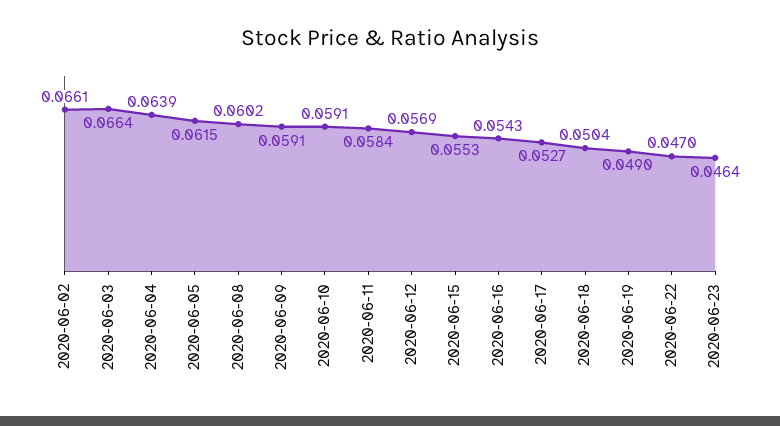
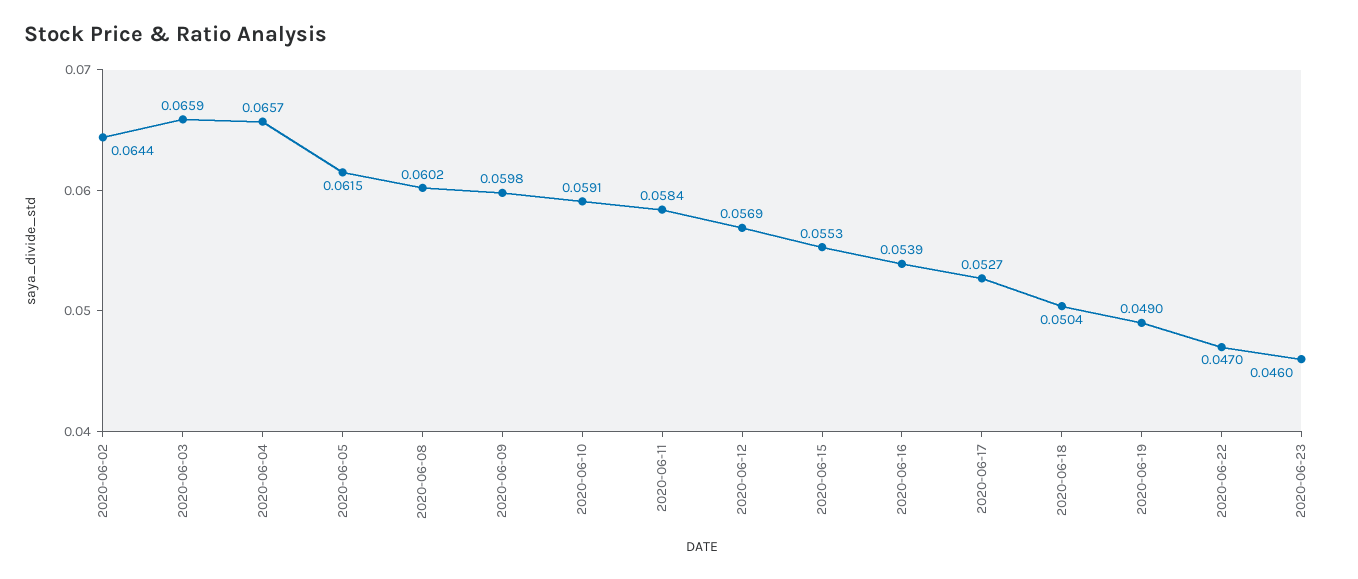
2020-06-02: 0.0661 -> 0.0644
2020-06-03: 0.0664 -> 0.0659
2020-06-04: 0.0639 -> 0.0657
2020-06-09: 0.0591 -> 0.0598
2020-06-16: 0.0543 -> 0.0539
2020-06-23: 0.0464 -> 0.046

